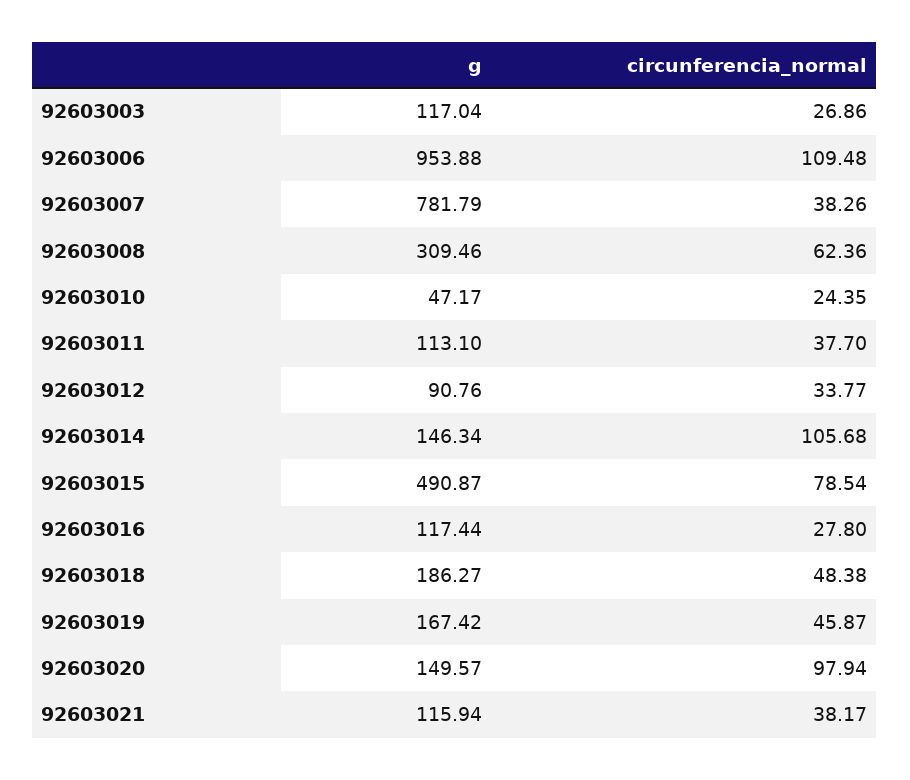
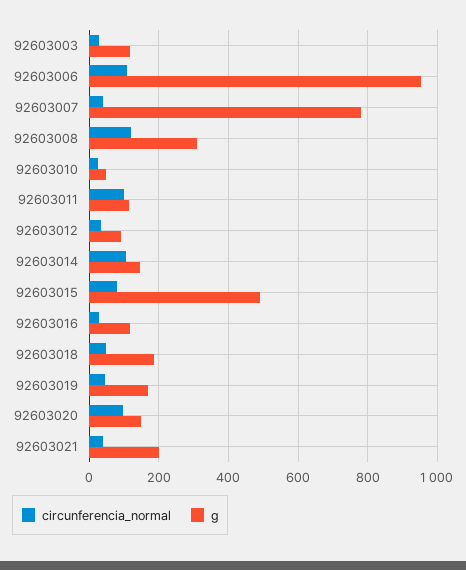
circunferencia_normal, 92603008: 62.36 -> 120
circunferencia_normal, 92603011: 37.7 -> 100
g, 92603021: 115.94 -> 200

